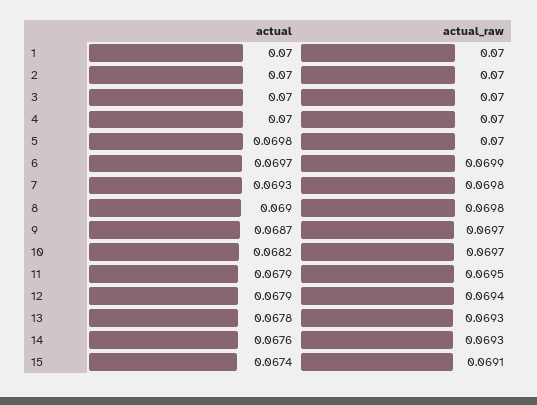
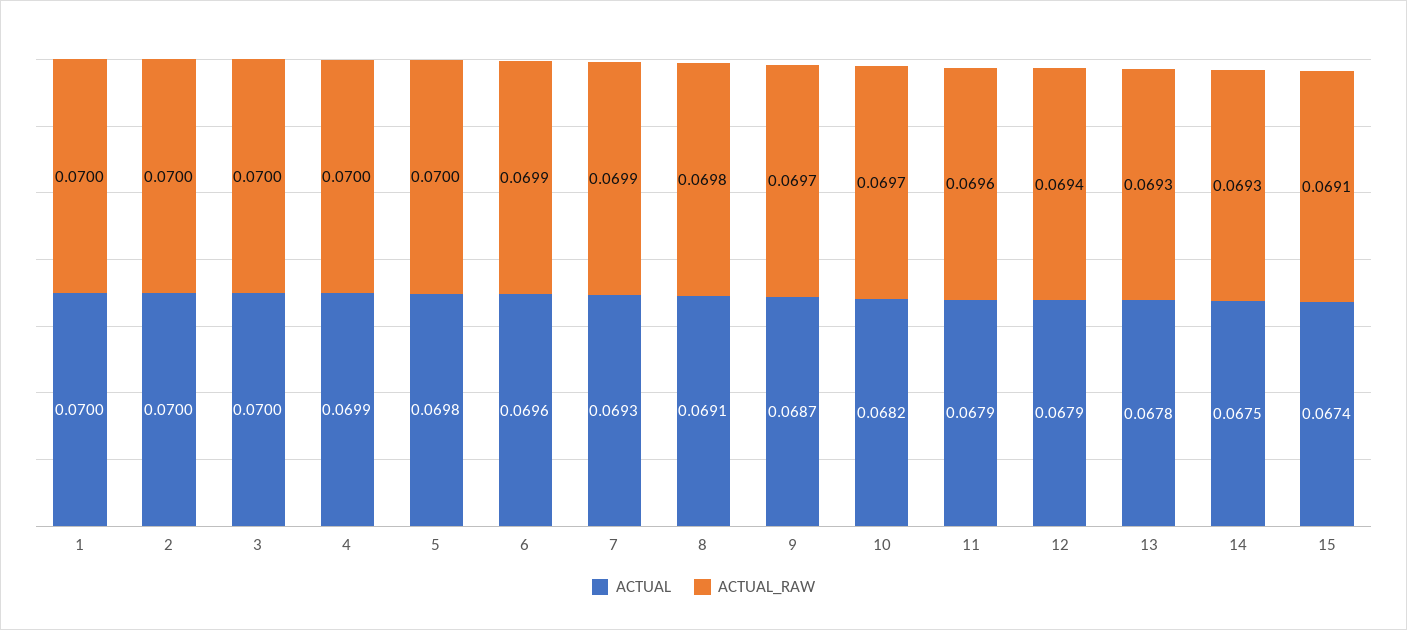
actual, 4: 0.07 -> 0.0699
actual, 6: 0.0697 -> 0.0696
actual_raw, 7: 0.0698 -> 0.0699
actual, 8: 0.069 -> 0.0691
actual_raw, 11: 0.0695 -> 0.0696
actual, 14: 0.0676 -> 0.0675

